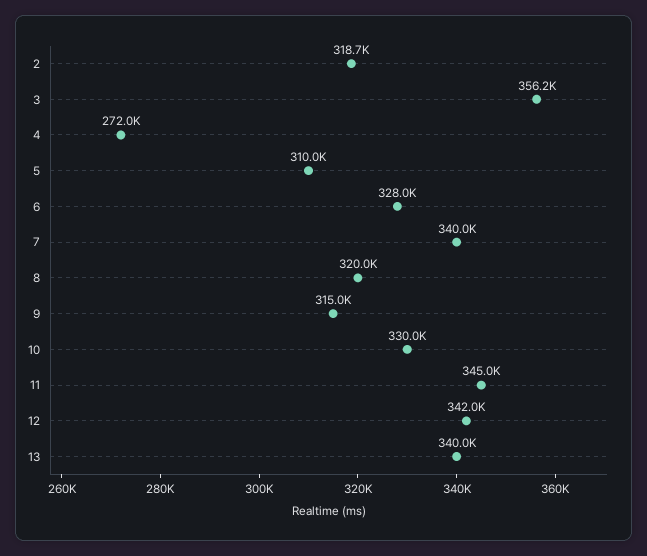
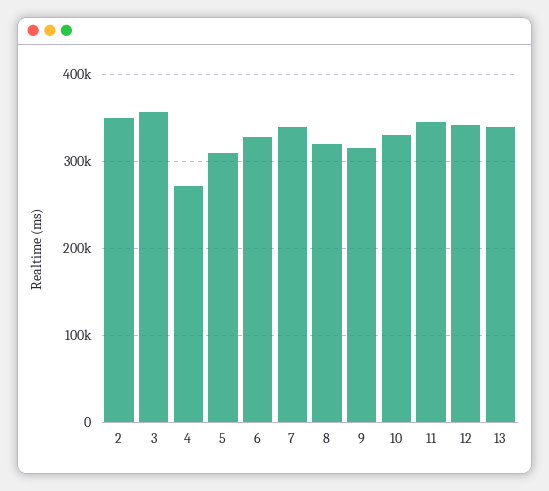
2: 318700 -> 350000

